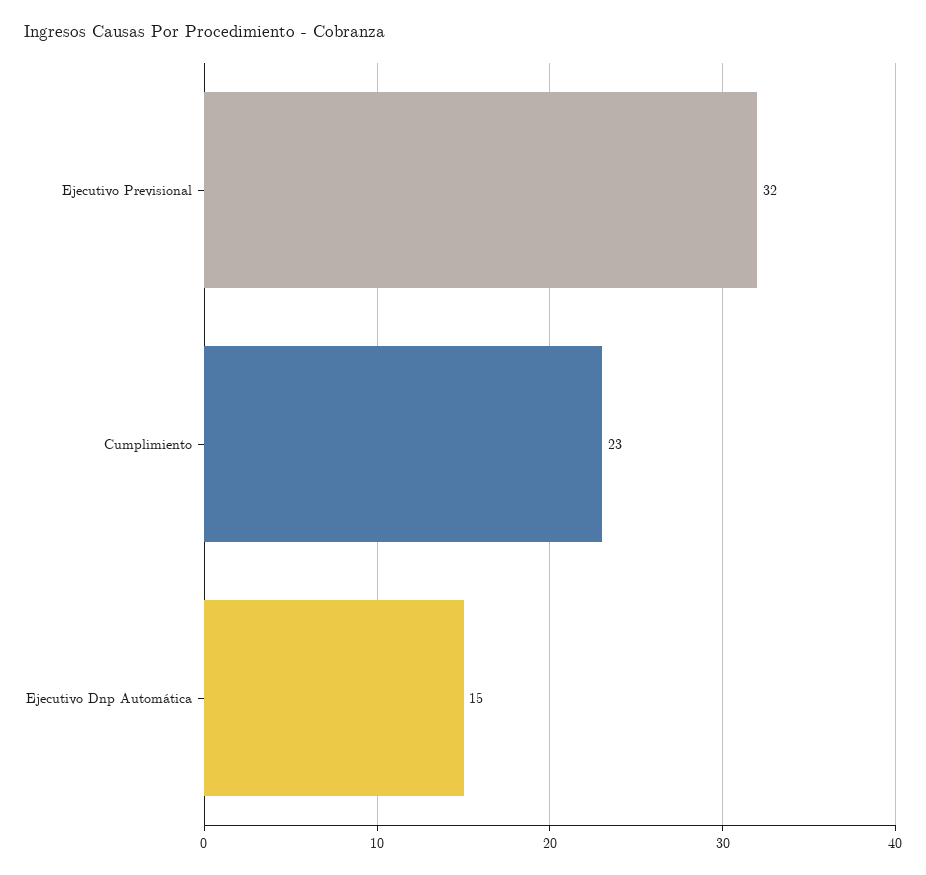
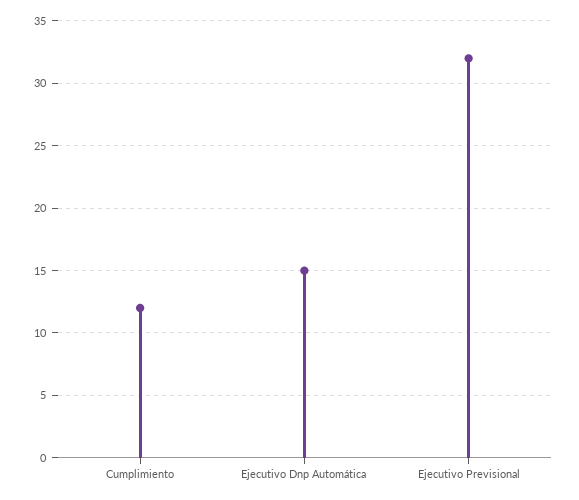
Cumplimiento: 23 -> 12

